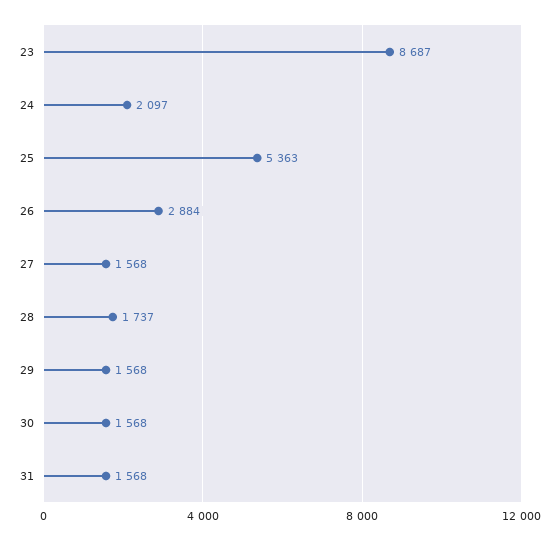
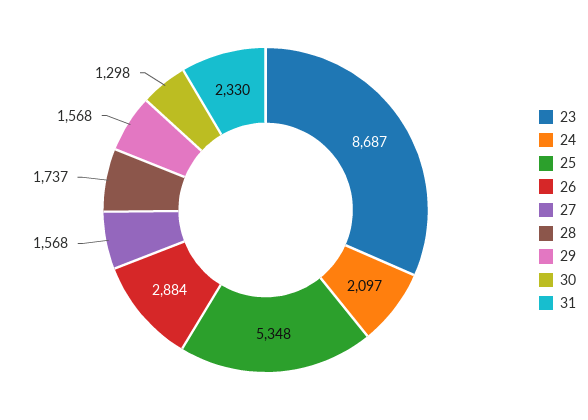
25: 5363 -> 5348
30: 1568 -> 1298
31: 1568 -> 2330

